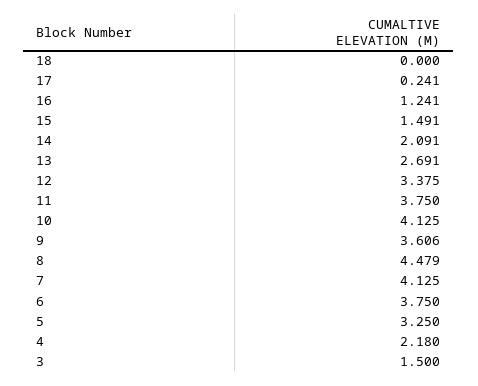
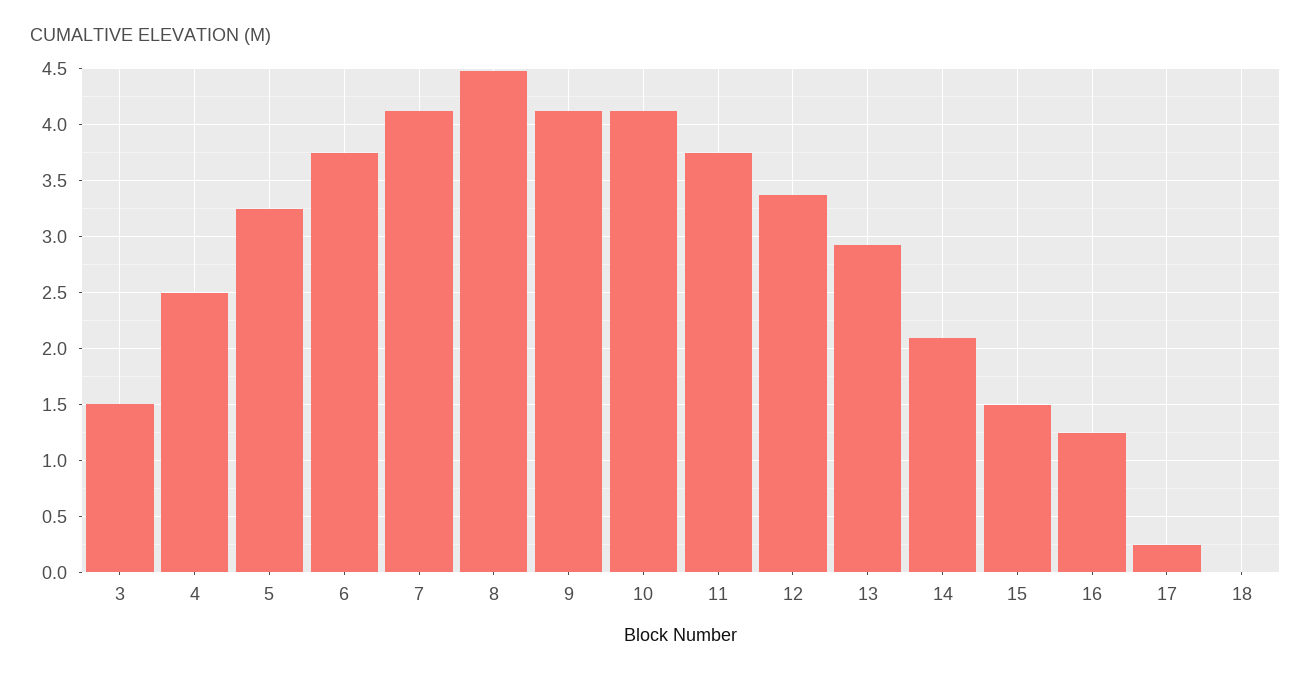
13: 2.691 -> 2.9
9: 3.606 -> 4.1
4: 2.18 -> 2.5

